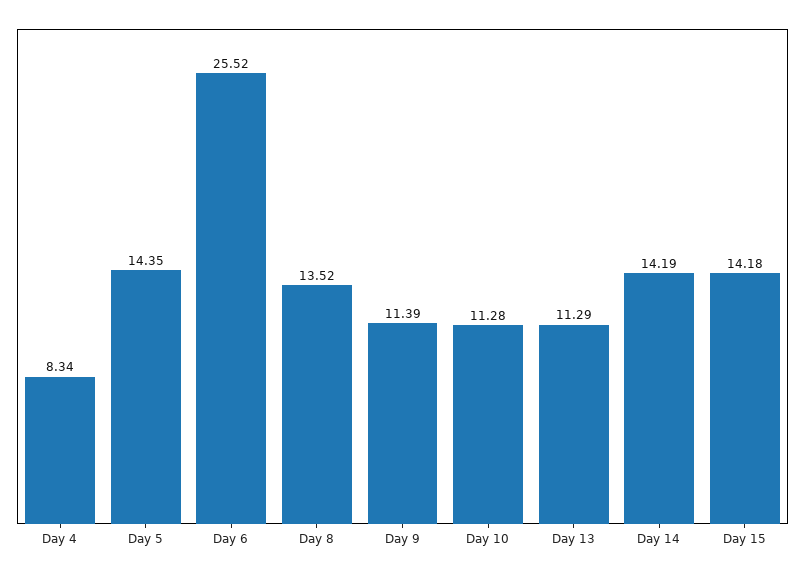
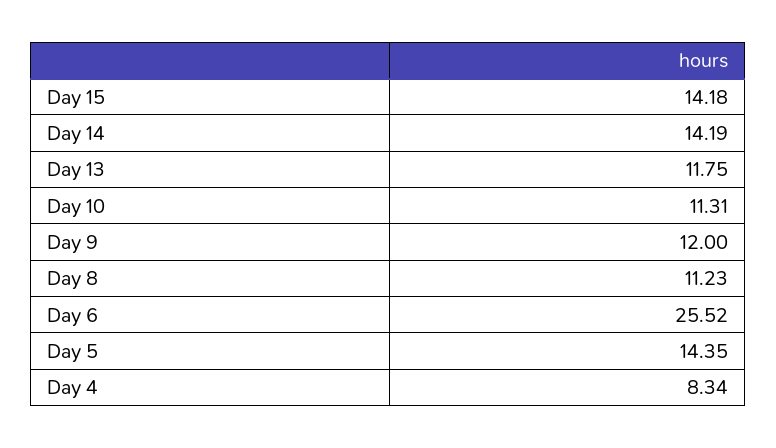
Day 8: 13.52 -> 11.23
Day 9: 11.39 -> 12
Day 10: 11.28 -> 11.31
Day 13: 11.29 -> 11.75

